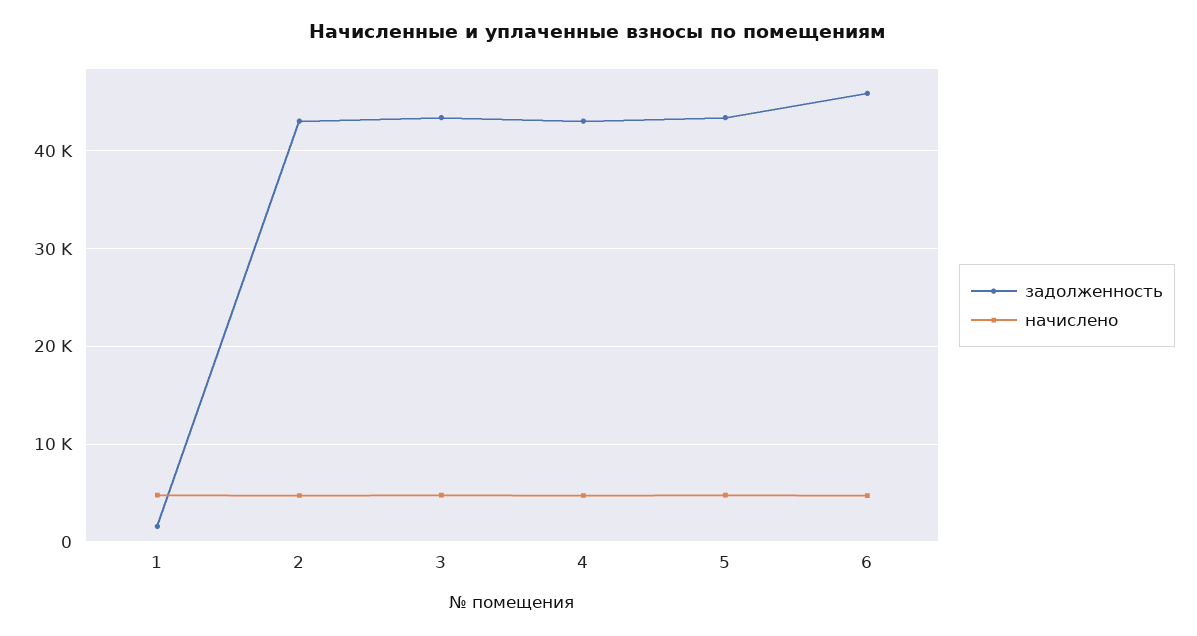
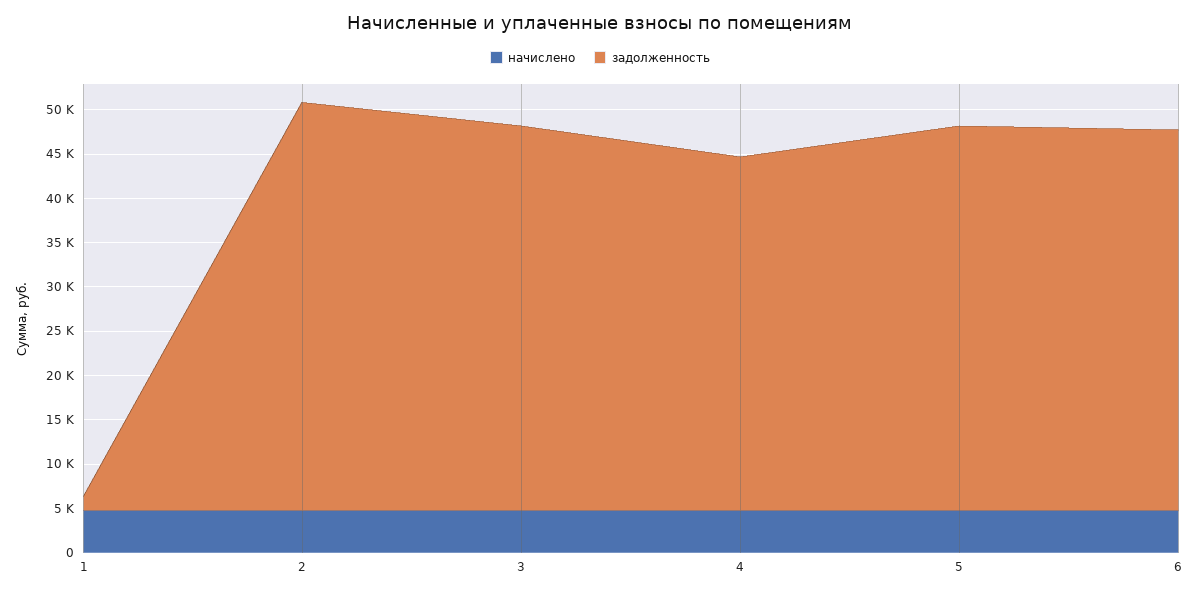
задолженность, 2: 43000 -> 46000
задолженность, 4: 43000 -> 40000
задолженность, 6: 46000 -> 43000

